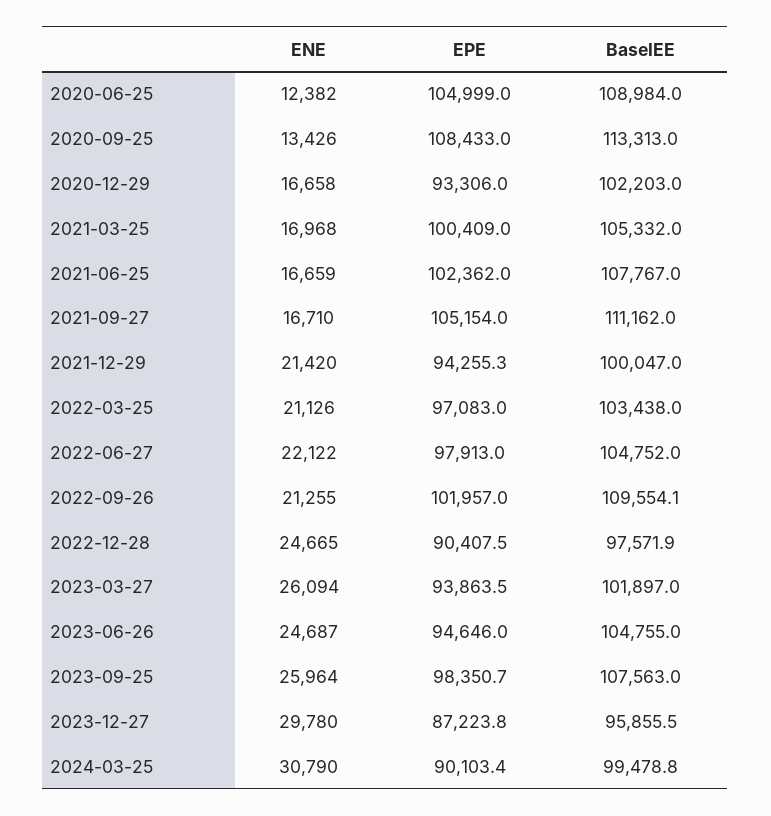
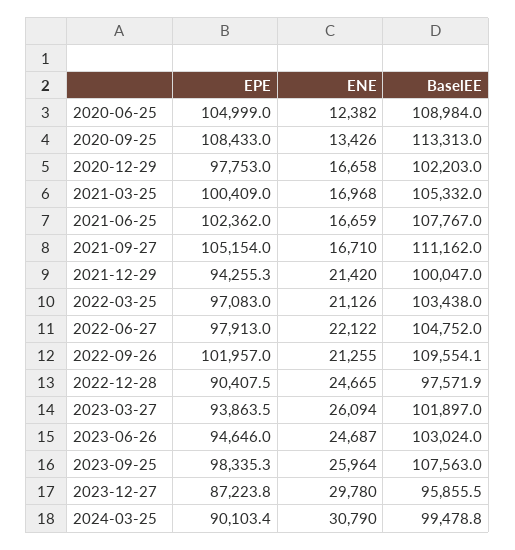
EPE, 2020-12-29: 93306 -> 97753
BaselEE, 2023-06-26: 104755 -> 103024
EPE, 2023-09-25: 98350.7 -> 98335.3

